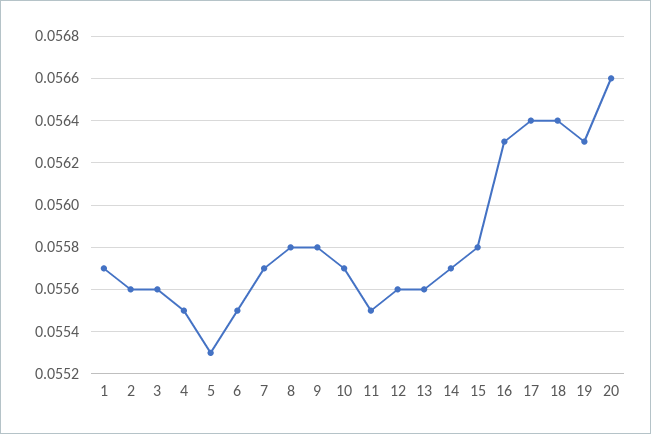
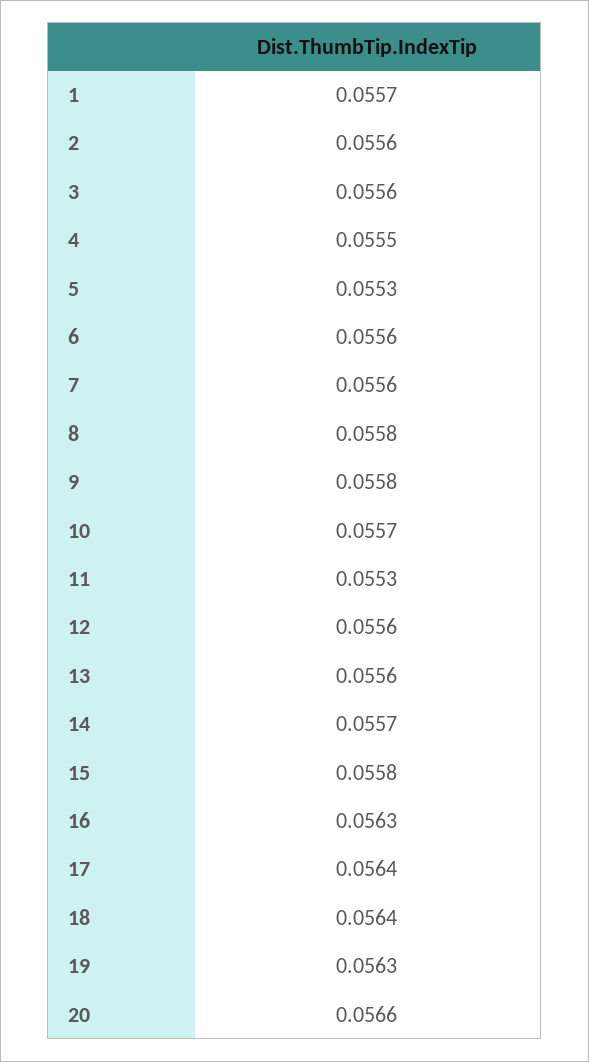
6: 0.0555 -> 0.0556
7: 0.0557 -> 0.0556
11: 0.0555 -> 0.0553

